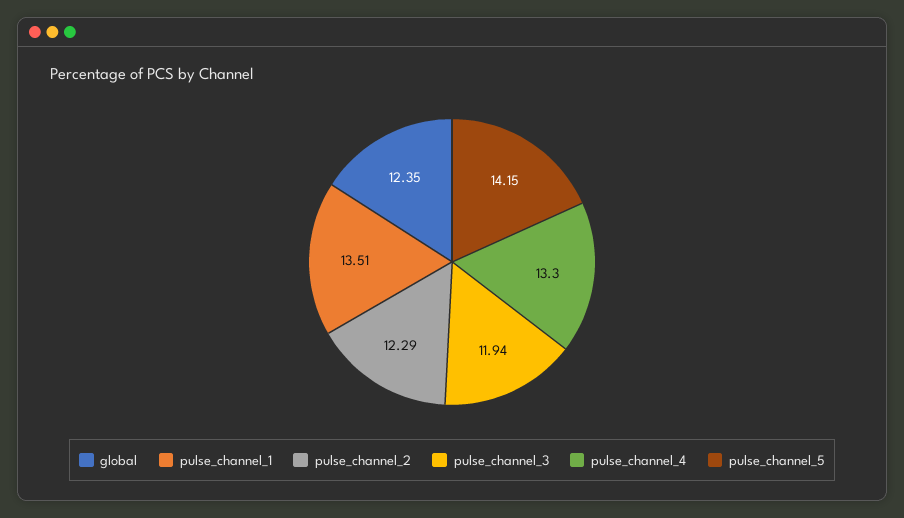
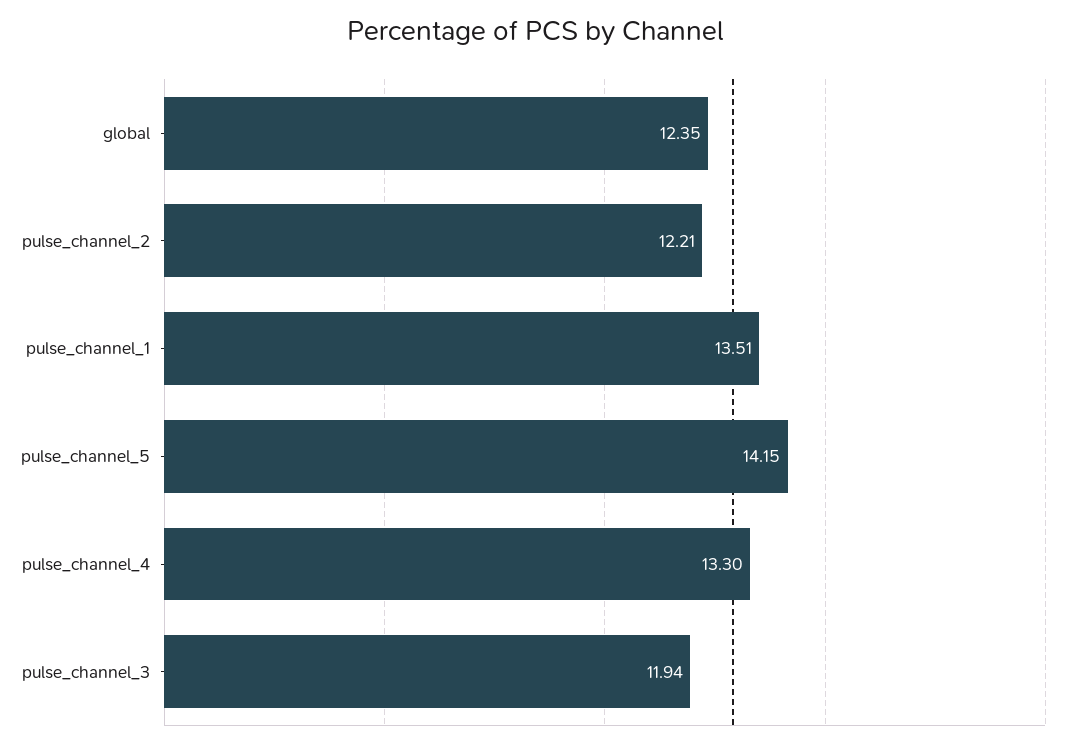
pulse_channel_2: 12.29 -> 12.21

